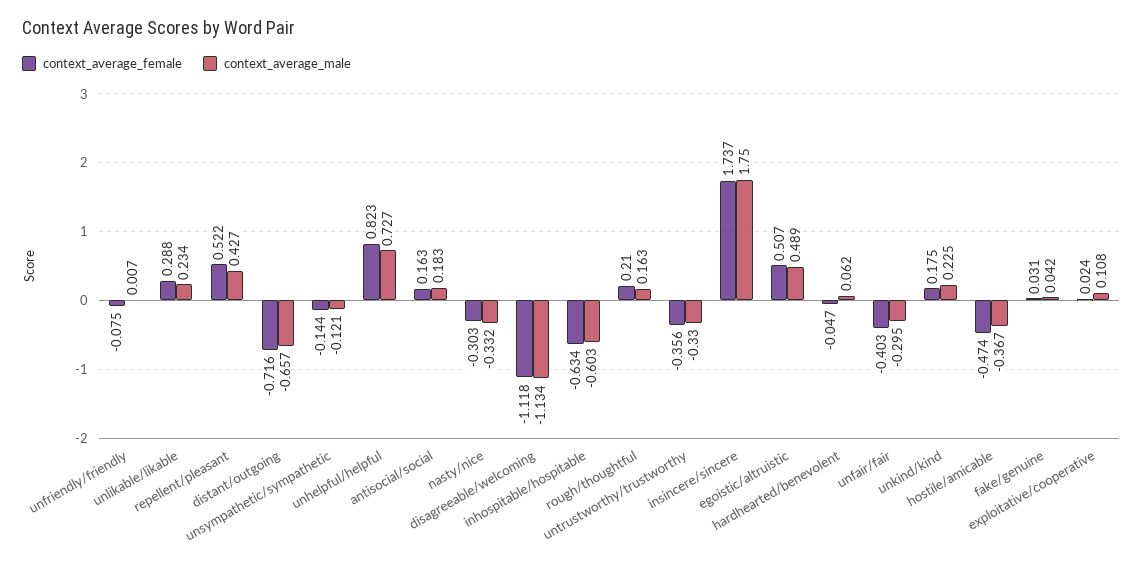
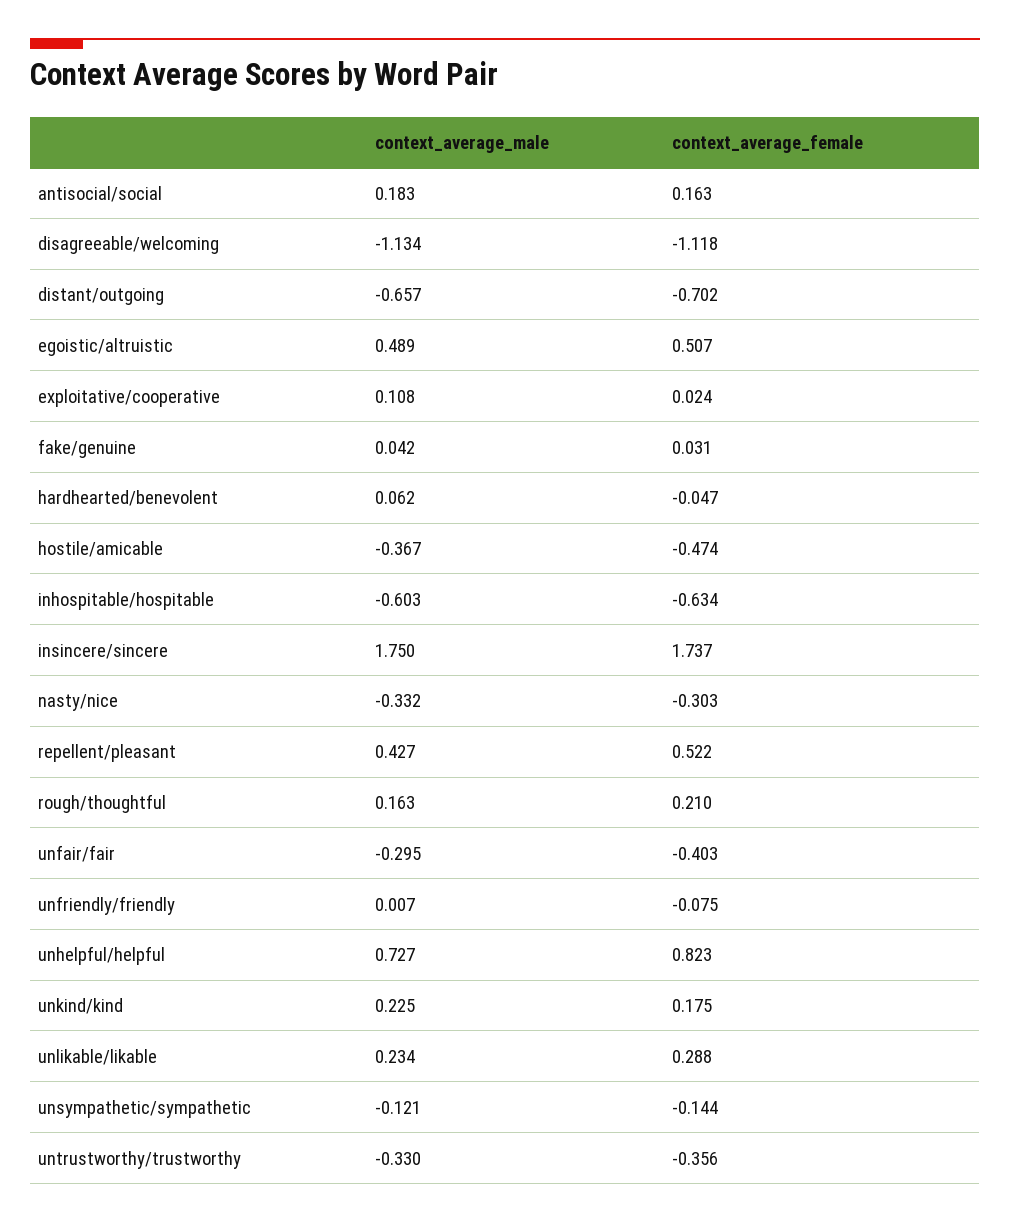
context_average_female, distant/outgoing: -0.716 -> -0.702

